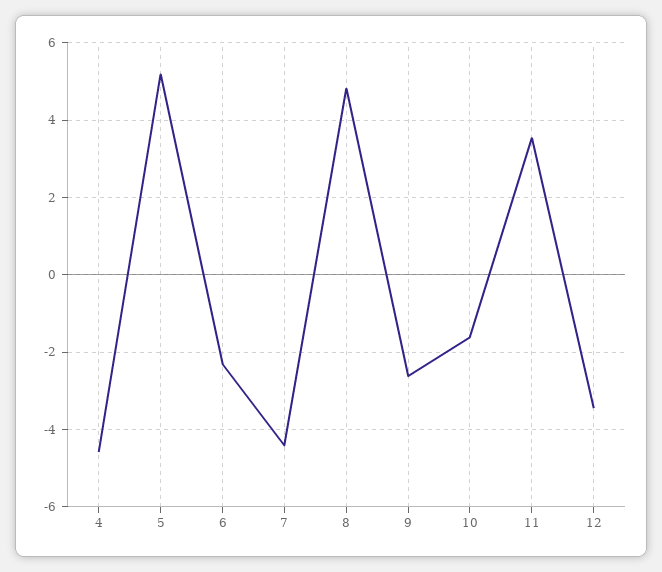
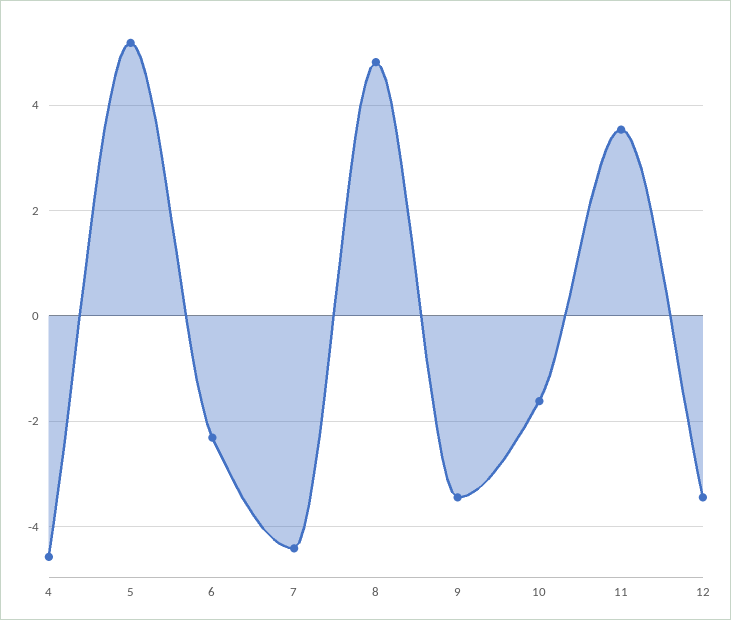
9: -2.6 -> -3.4

